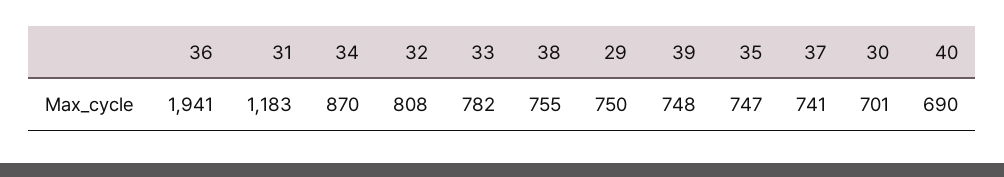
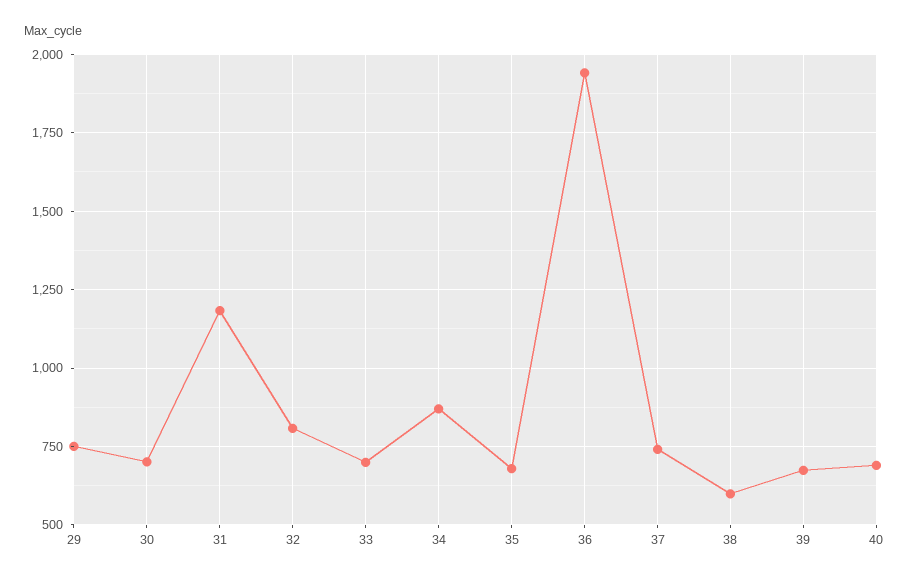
33: 782 -> 700
38: 755 -> 600
39: 748 -> 675
35: 747 -> 675

